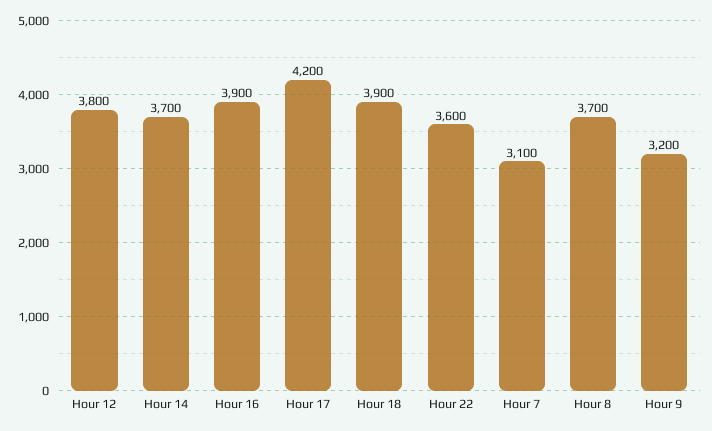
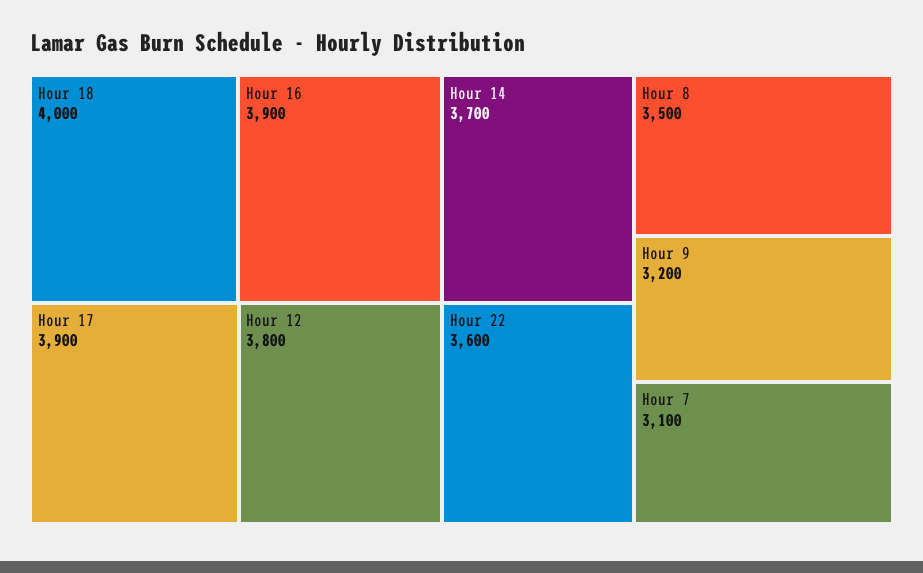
Hour 17: 4200 -> 3900
Hour 18: 3900 -> 4000
Hour 8: 3700 -> 3500

